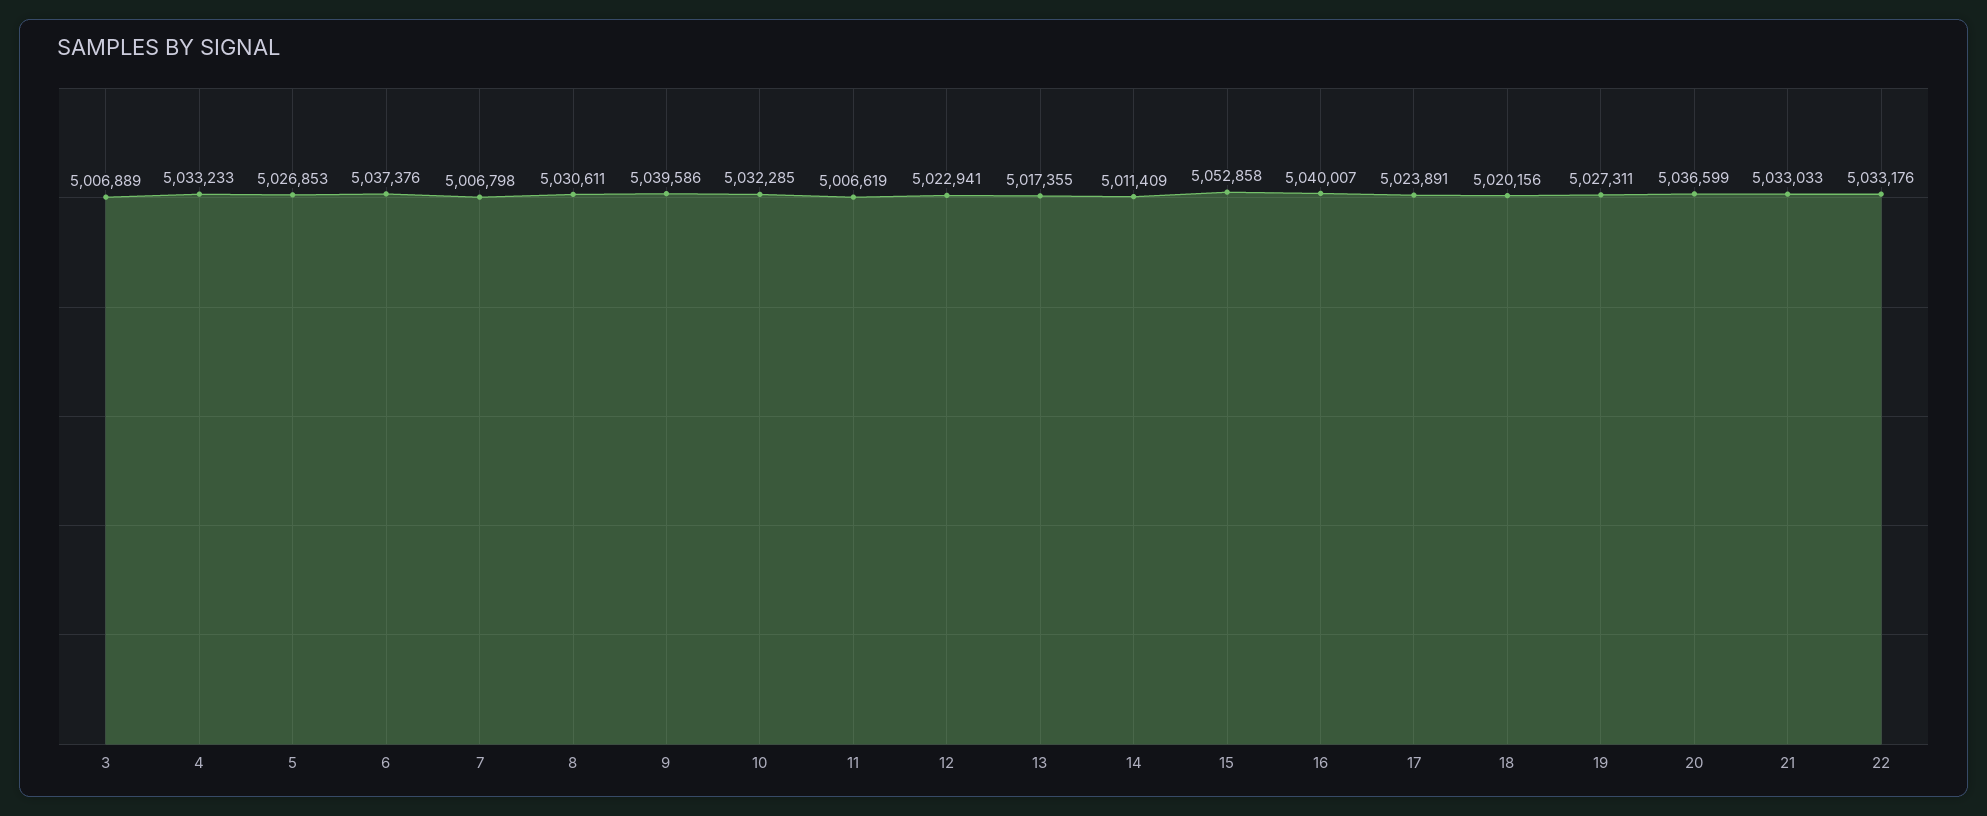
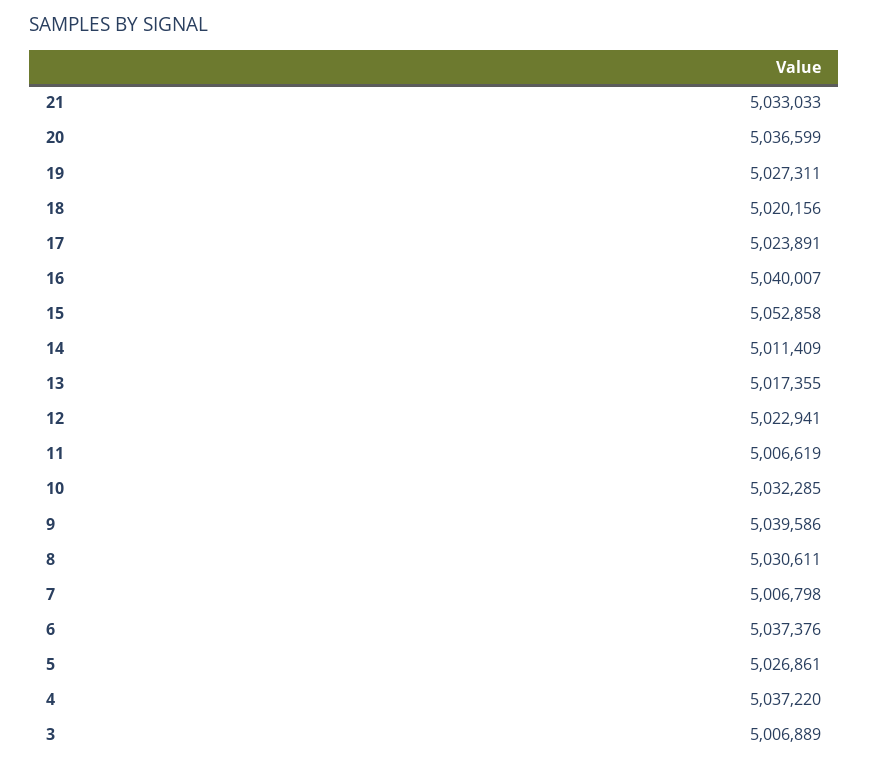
4: 5033233 -> 5037220
5: 5026853 -> 5026861
22: 5033176 -> none

